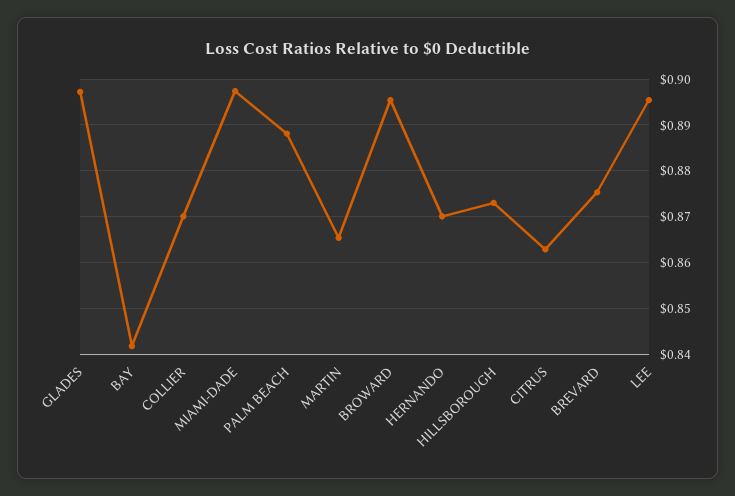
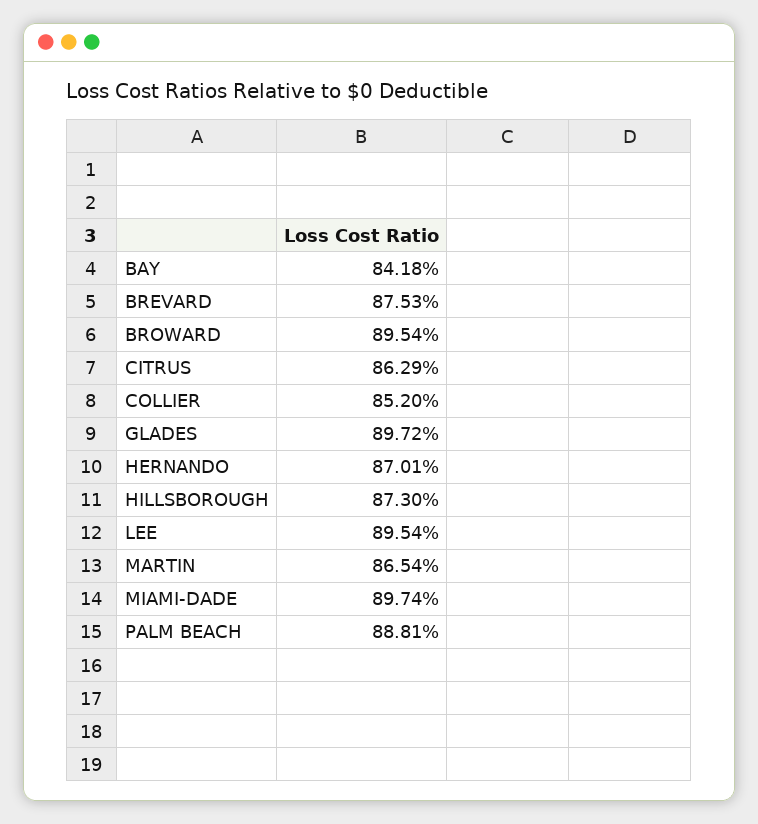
COLLIER: 0.87 -> 0.852

